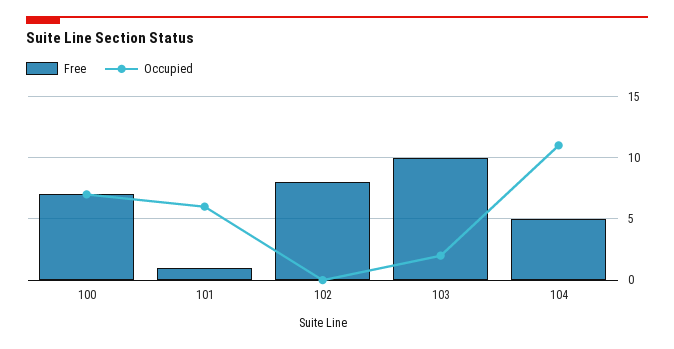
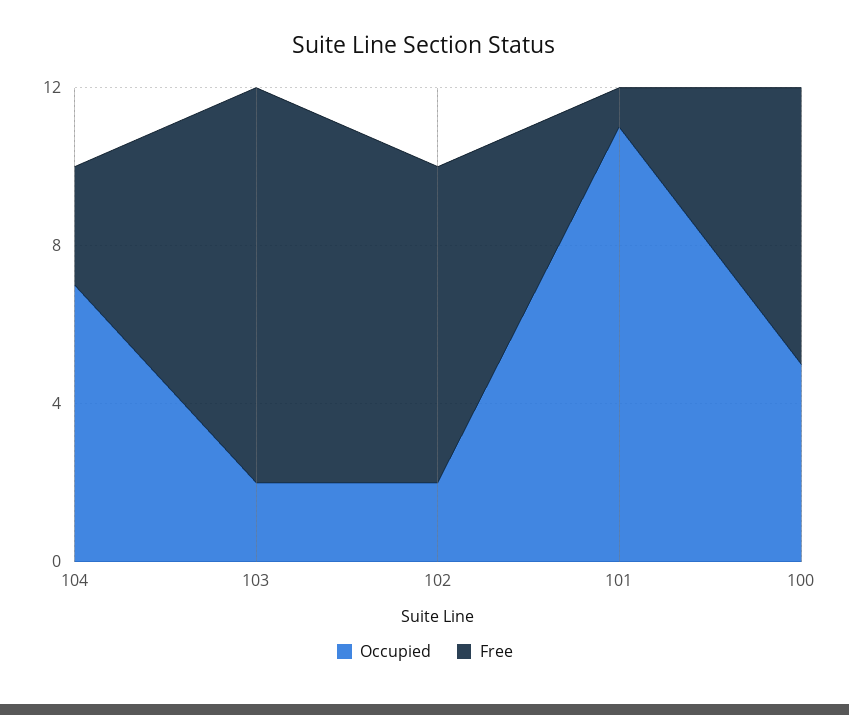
Occupied, 100: 7 -> 5
Occupied, 101: 6 -> 11
Occupied, 102: 0 -> 2
Free, 104: 5 -> 3
Occupied, 104: 11 -> 7

